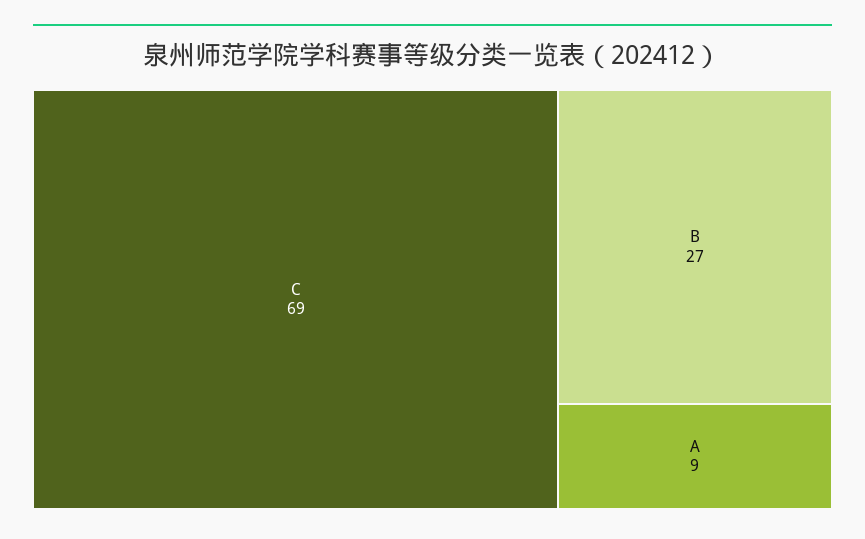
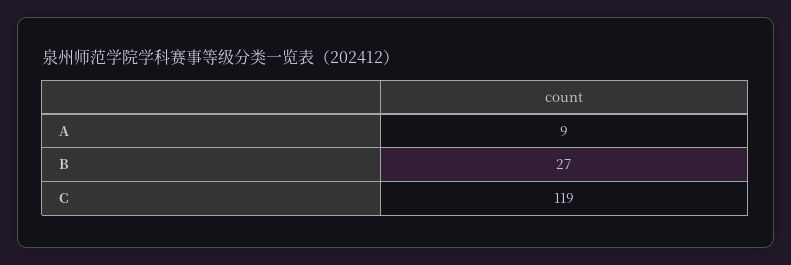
C: 69 -> 119

